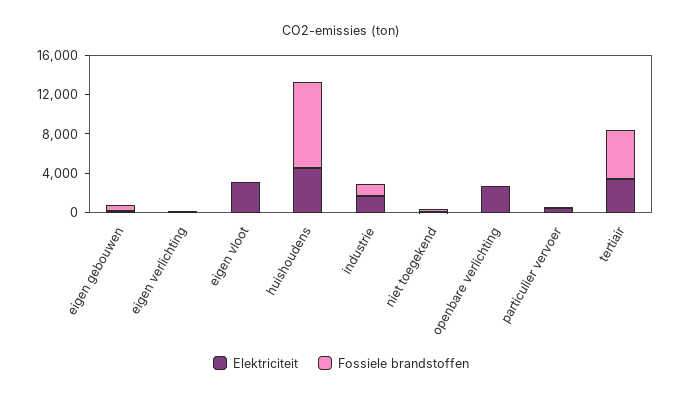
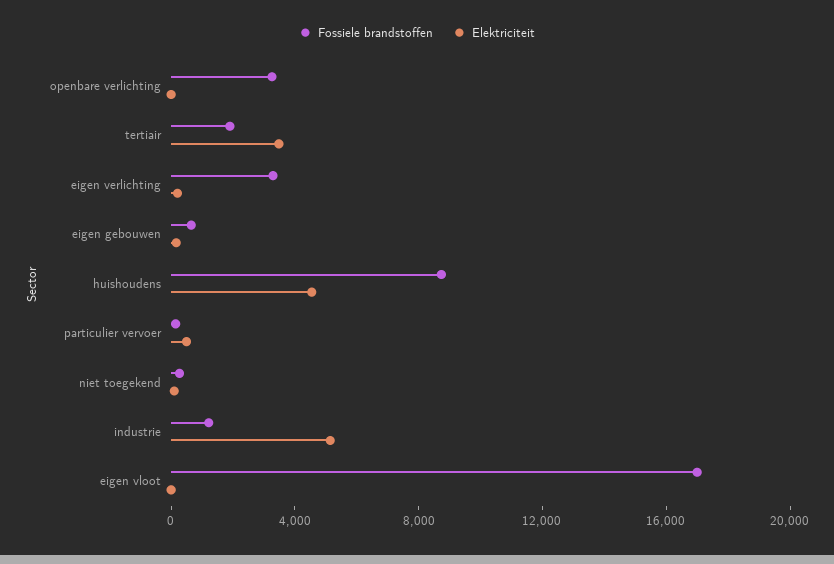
Fossiele brandstoffen, eigen verlichting: 0 -> 3000
Elektriciteit, eigen vloot: 3000 -> 0
Fossiele brandstoffen, eigen vloot: 0 -> 17000
Elektriciteit, industrie: 2000 -> 5000
Elektriciteit, openbare verlichting: 3000 -> 0
Fossiele brandstoffen, openbare verlichting: 0 -> 3000
Fossiele brandstoffen, tertiair: 5000 -> 2000

